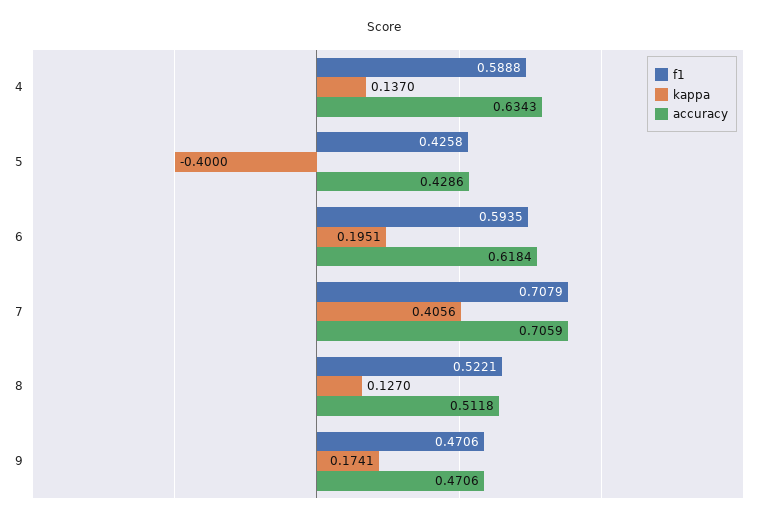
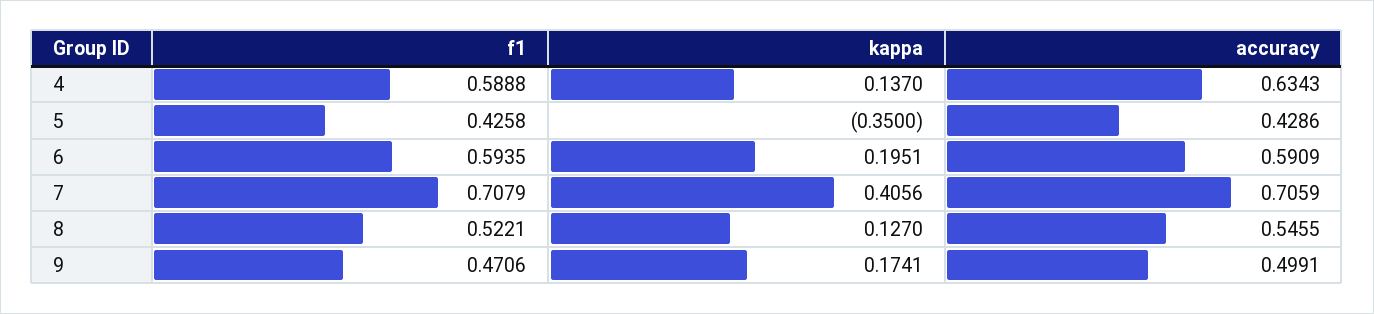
kappa, 5: -0.4 -> -0.35
accuracy, 6: 0.6184 -> 0.5909
accuracy, 8: 0.5118 -> 0.5455
accuracy, 9: 0.4706 -> 0.4991

